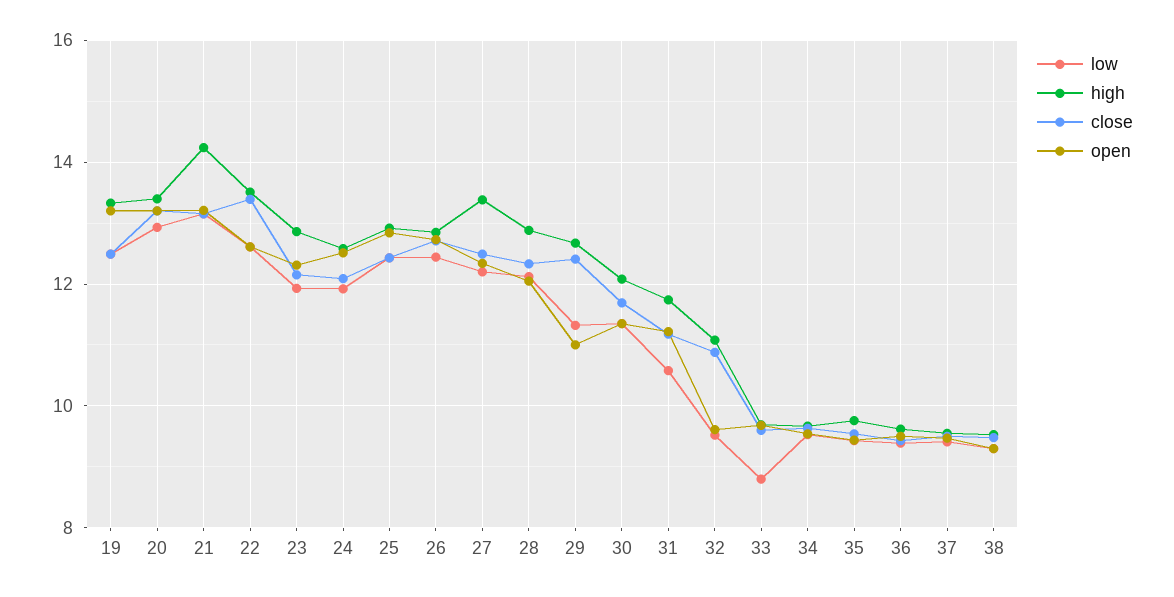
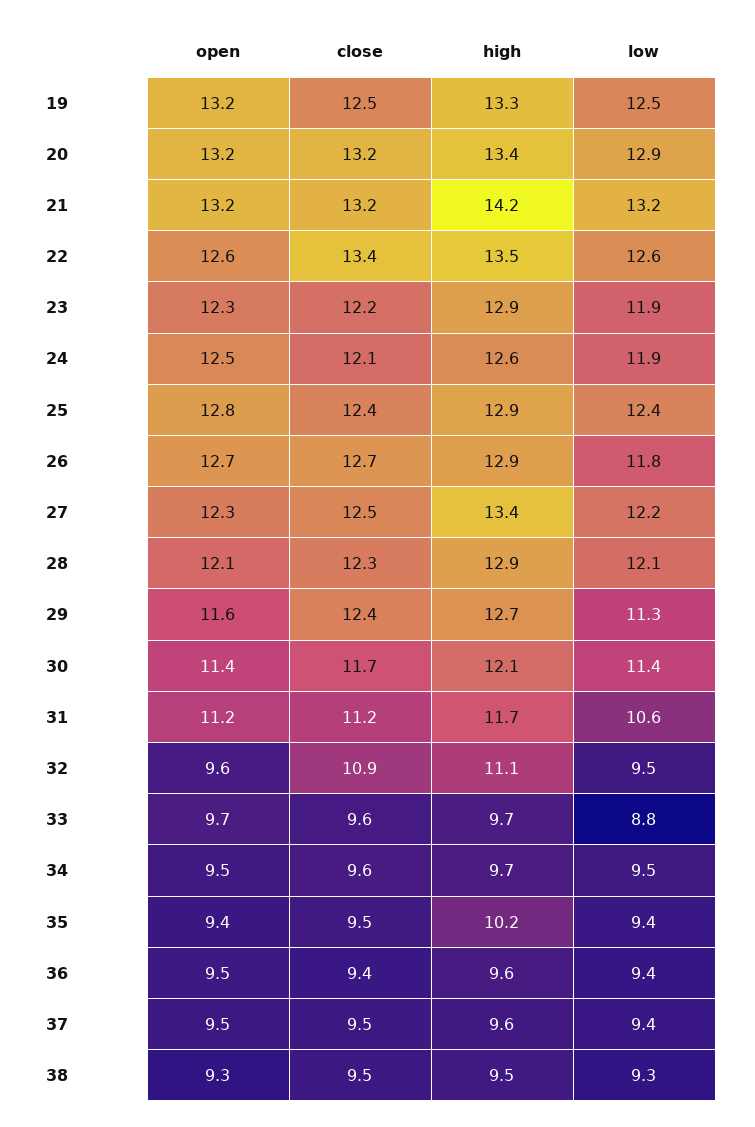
low, 26: 12.4 -> 11.8
open, 29: 11 -> 11.6
high, 35: 9.8 -> 10.2

